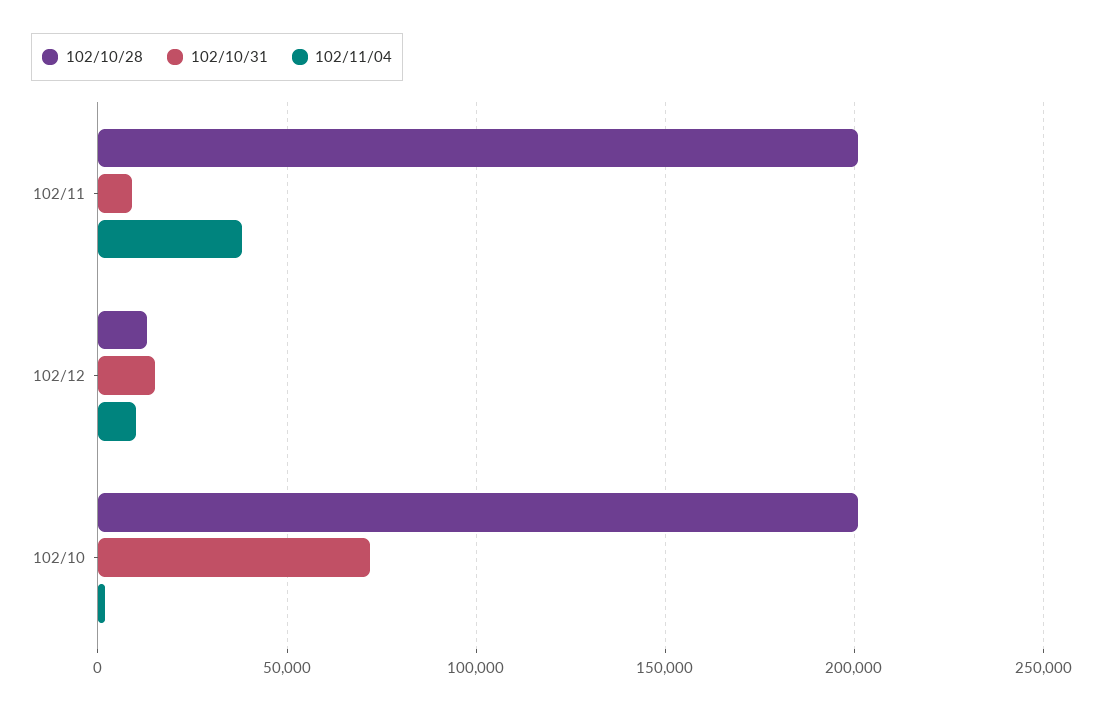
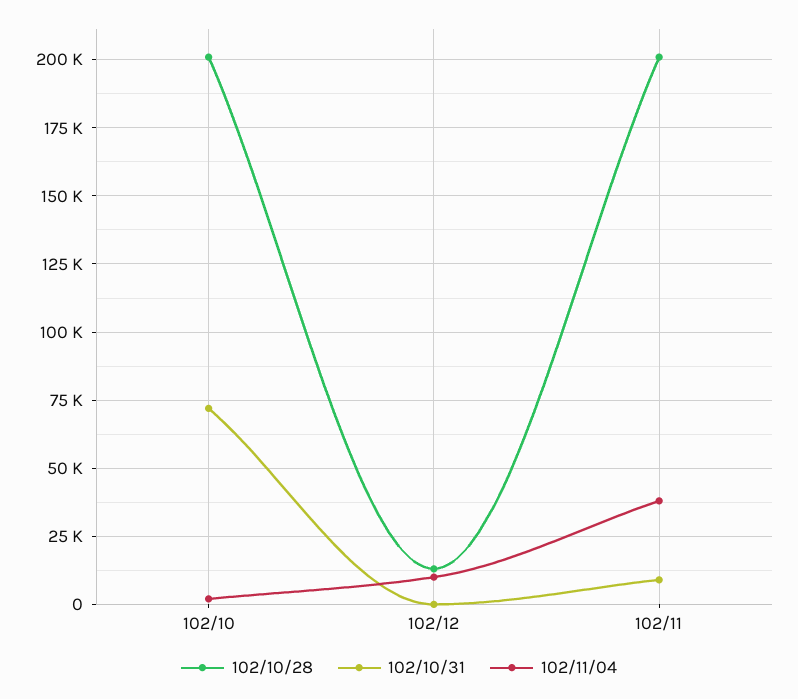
102/10/31, 102/12: 15000 -> 0

